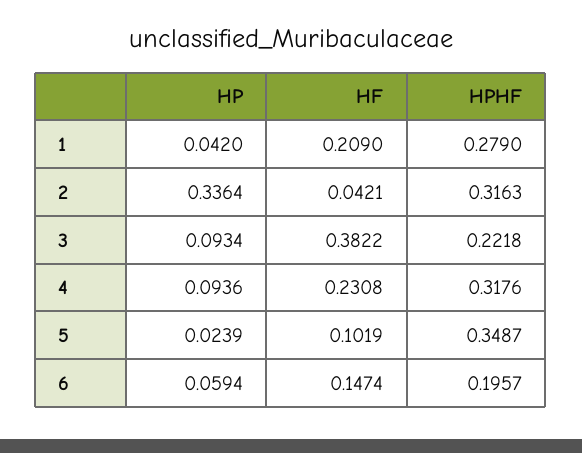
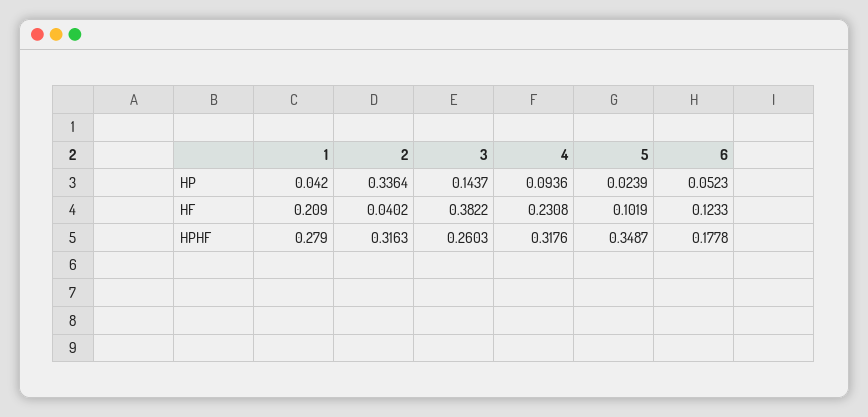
HF, 2: 0.0421 -> 0.0402
HP, 3: 0.0934 -> 0.1437
HPHF, 3: 0.2218 -> 0.2603
HP, 6: 0.0594 -> 0.0523
HF, 6: 0.1474 -> 0.1233
HPHF, 6: 0.1957 -> 0.1778

